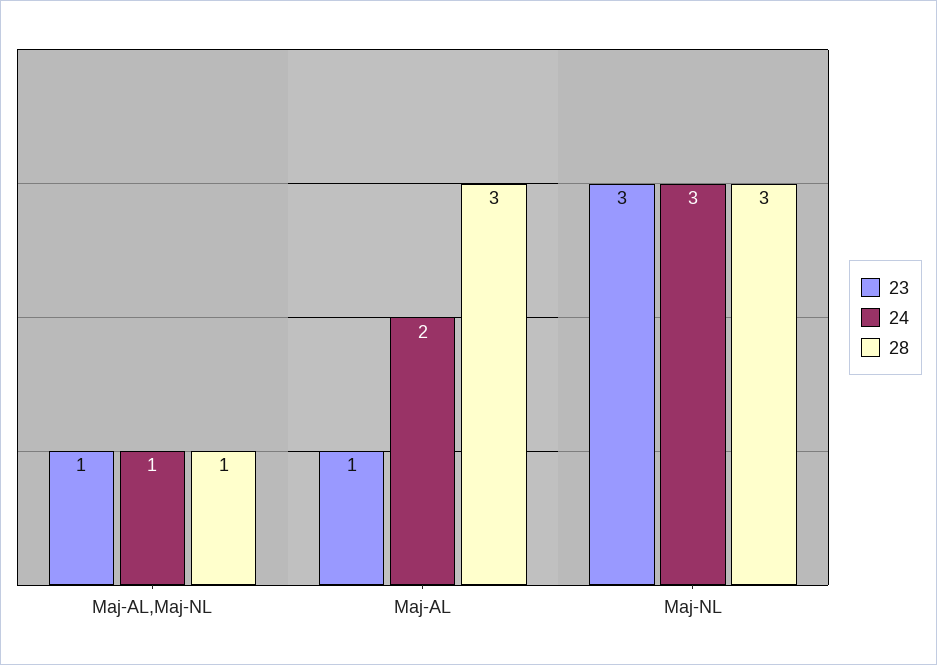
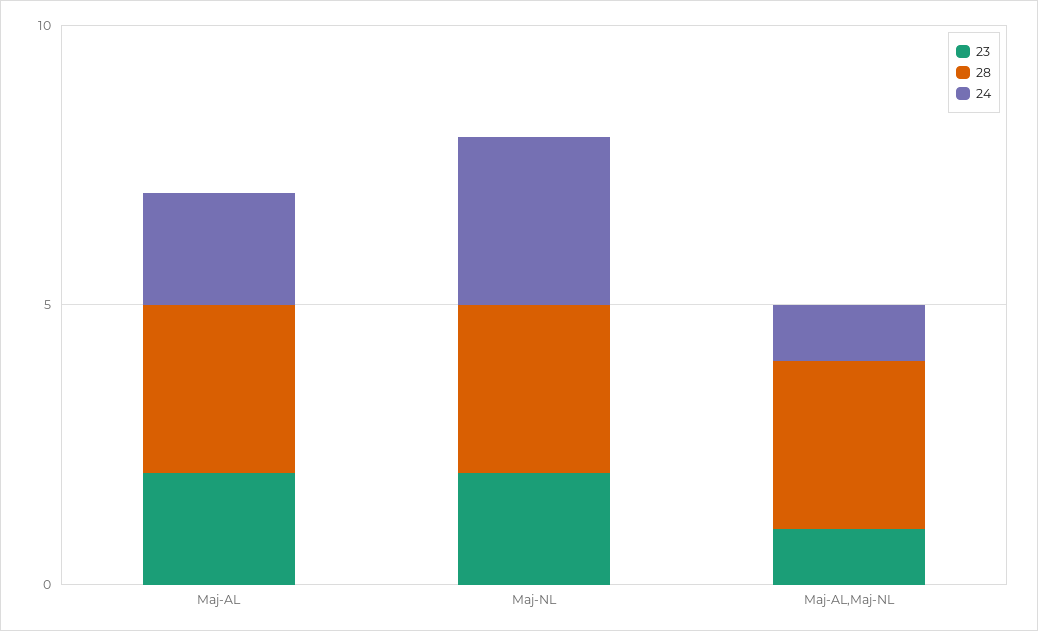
28, Maj-AL,Maj-NL: 1 -> 3
23, Maj-AL: 1 -> 2
23, Maj-NL: 3 -> 2

